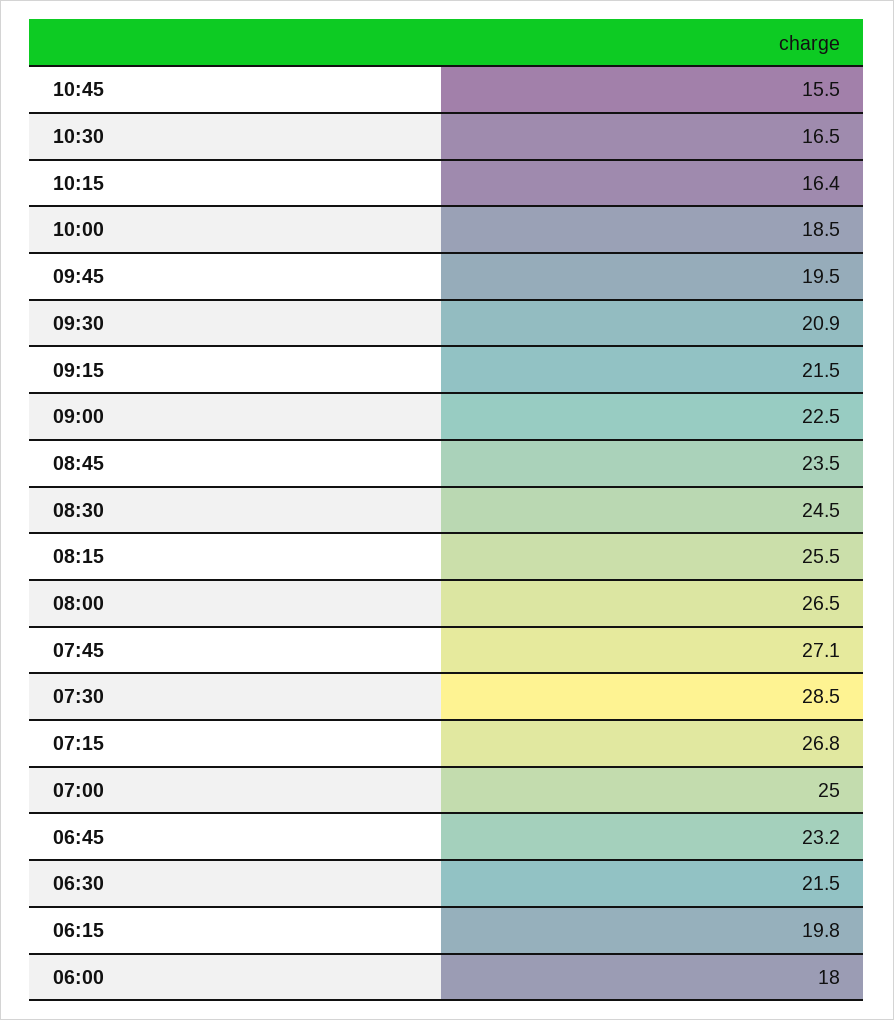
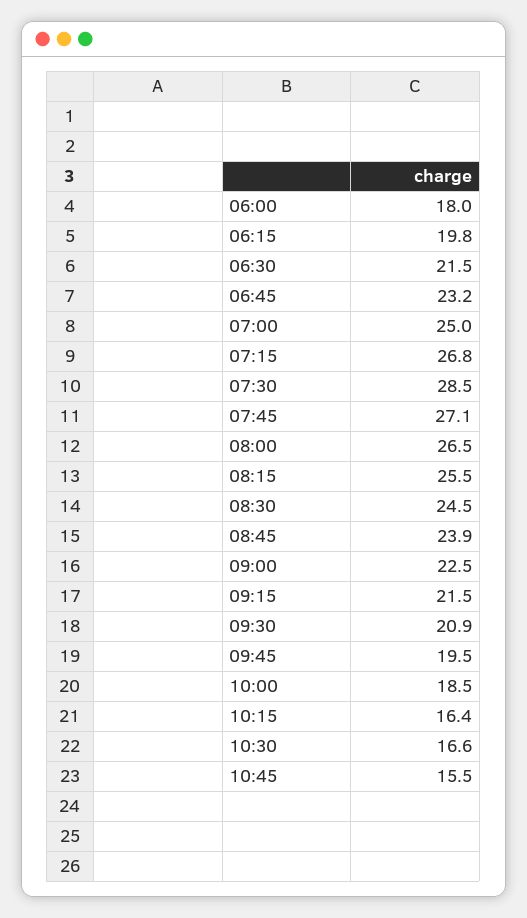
10:30: 16.5 -> 16.6
08:45: 23.5 -> 23.9

